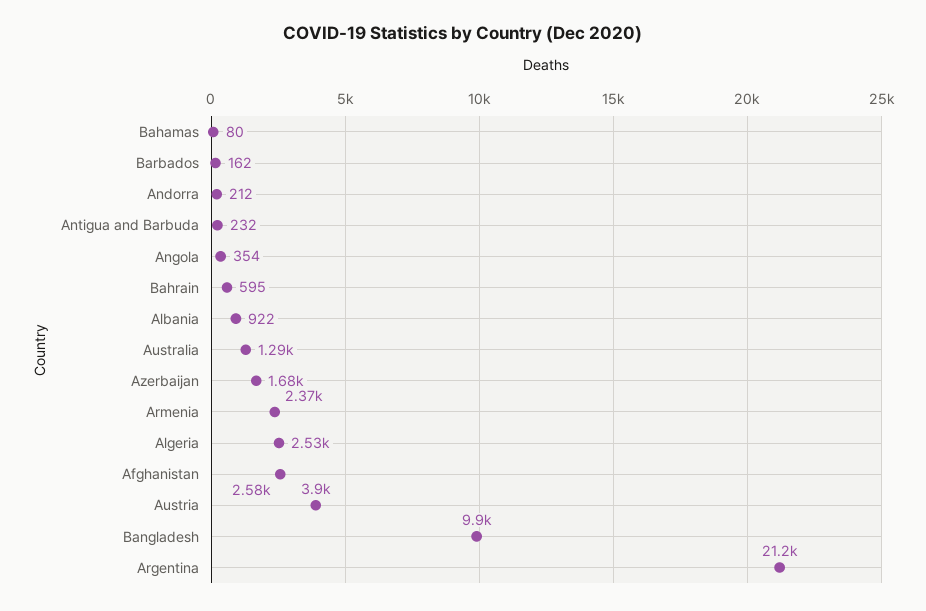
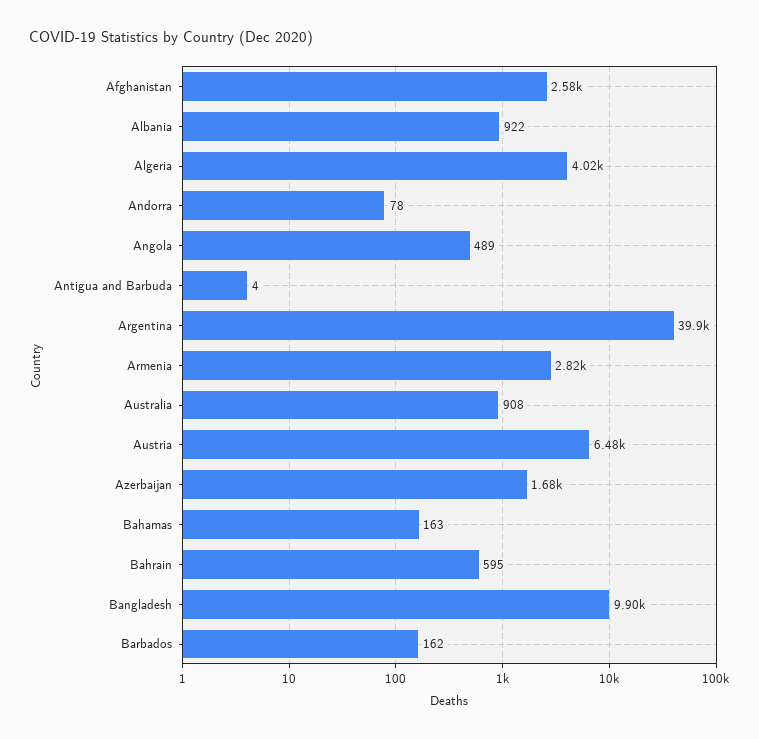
Bahamas: 80 -> 163
Andorra: 212 -> 78
Antigua and Barbuda: 232 -> 4
Angola: 354 -> 489
Australia: 1290 -> 908
Armenia: 2370 -> 2820
Algeria: 2530 -> 4020
Austria: 3900 -> 6480
Argentina: 21200 -> 39900

